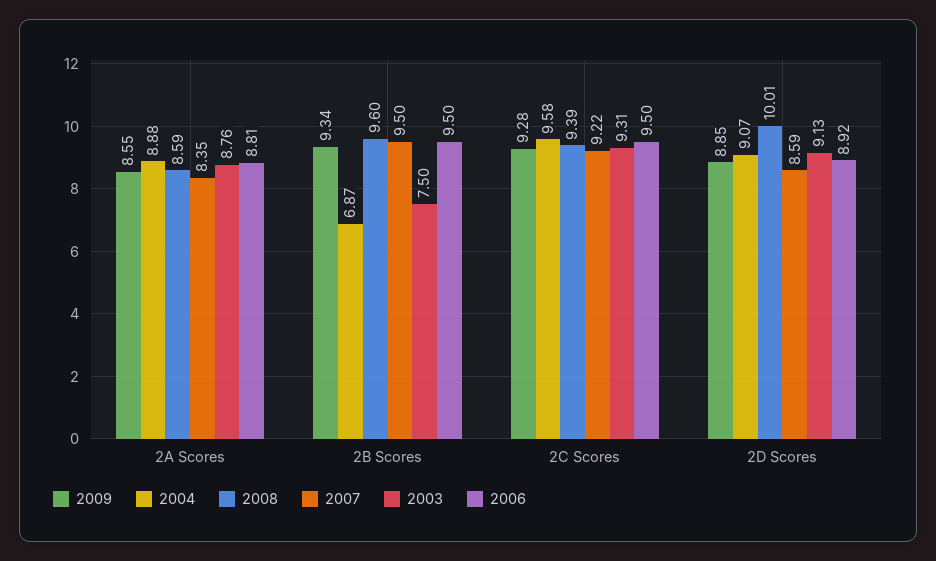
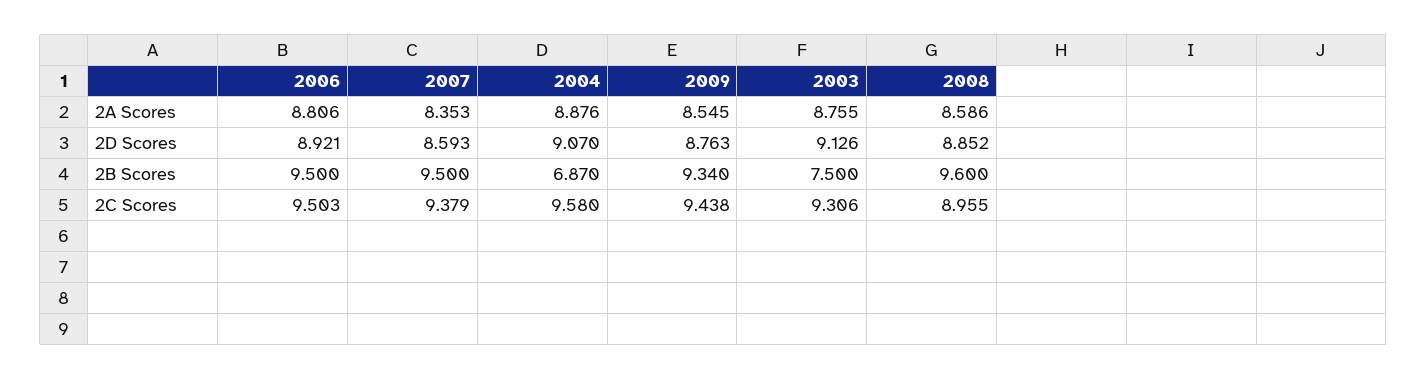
2009, 2C Scores: 9.28 -> 9.438
2008, 2C Scores: 9.39 -> 8.955
2007, 2C Scores: 9.22 -> 9.379
2009, 2D Scores: 8.85 -> 8.763
2008, 2D Scores: 10.01 -> 8.852

